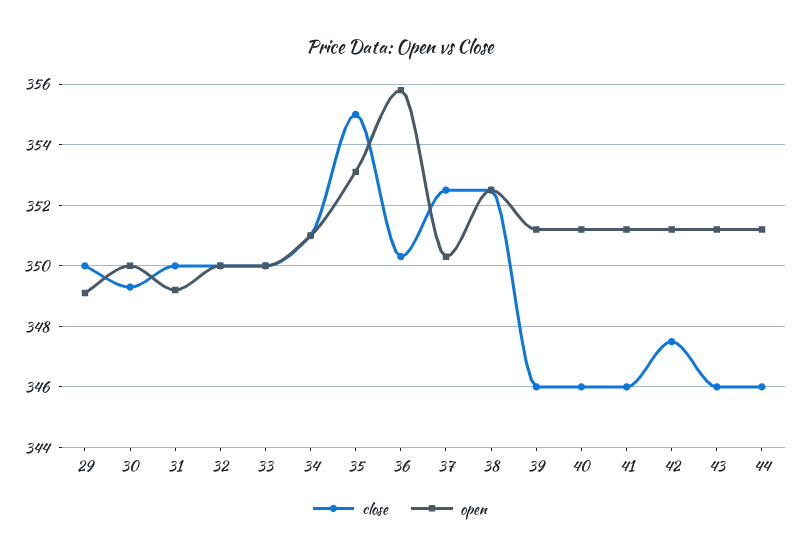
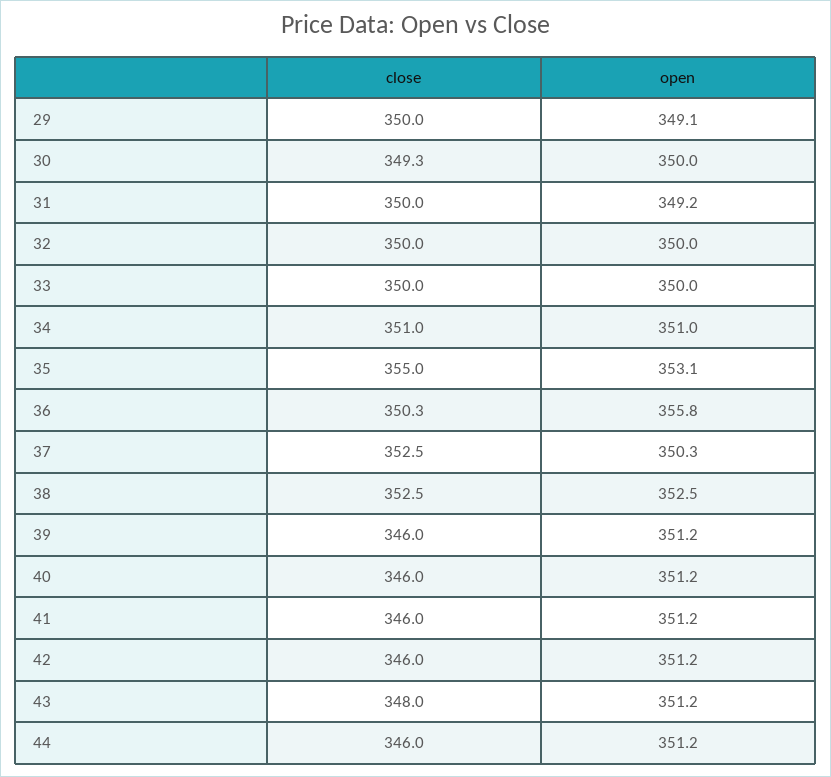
close, 42: 347.5 -> 346
close, 43: 346 -> 348

